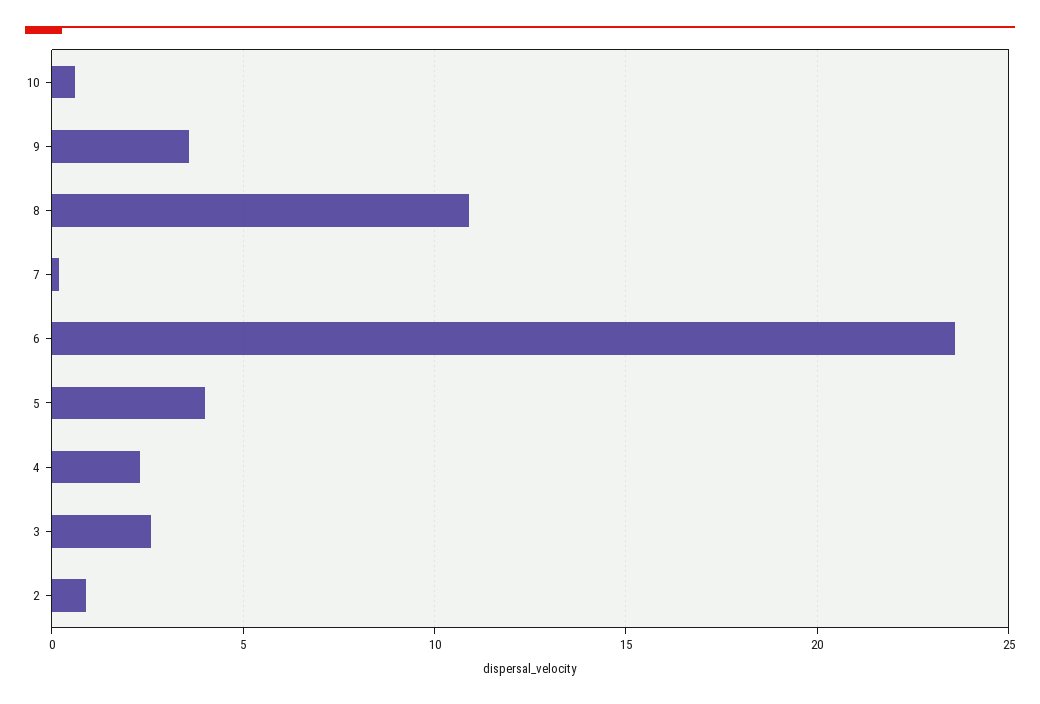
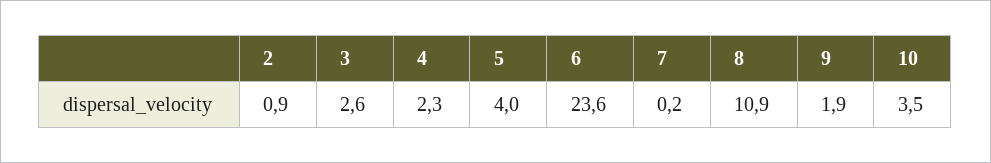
10: 0.5 -> 3.5
9: 3.5 -> 1.9

